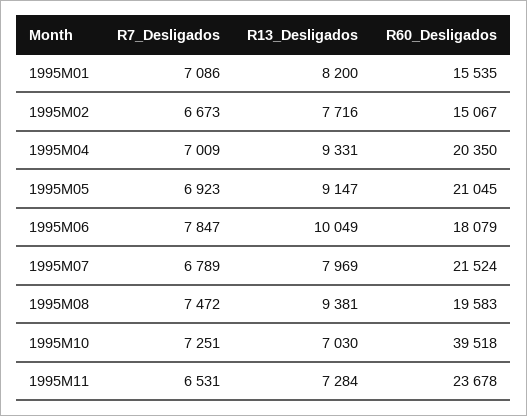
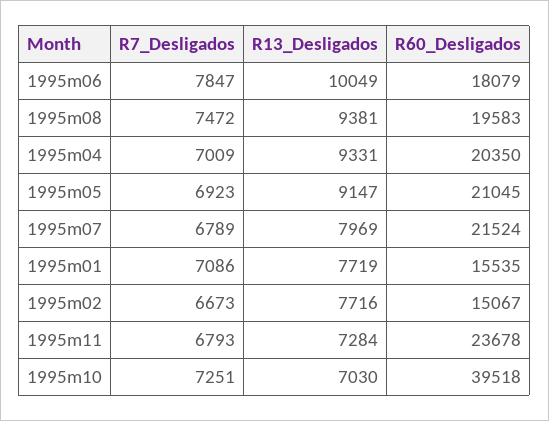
R13_Desligados, 1995M01: 8200 -> 7719
R7_Desligados, 1995M11: 6531 -> 6793

